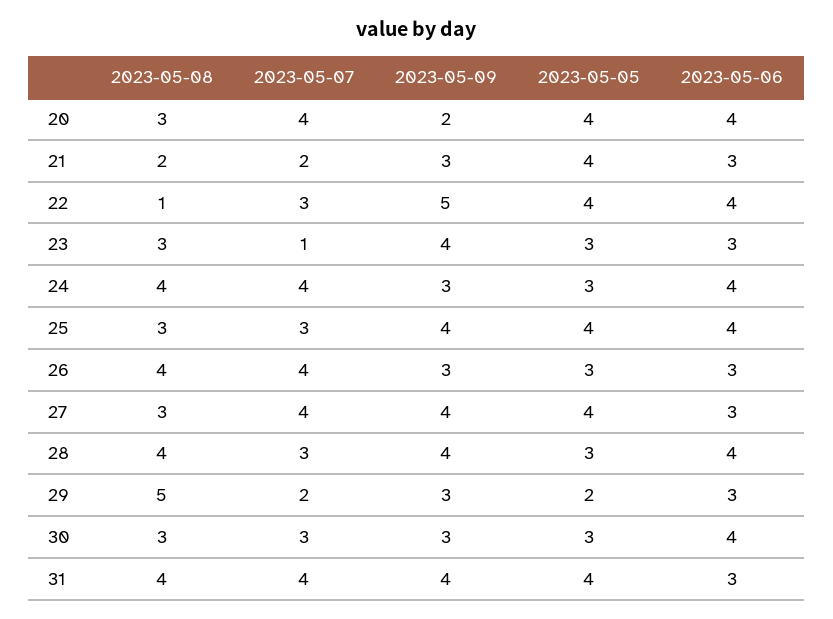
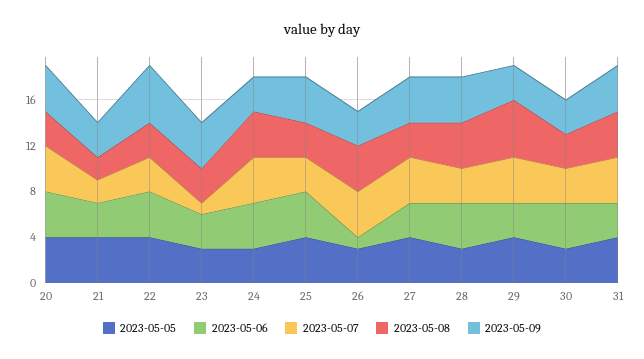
2023-05-09, 20: 2 -> 4
2023-05-08, 22: 1 -> 3
2023-05-06, 26: 3 -> 1
2023-05-07, 29: 2 -> 4
2023-05-05, 29: 2 -> 4

